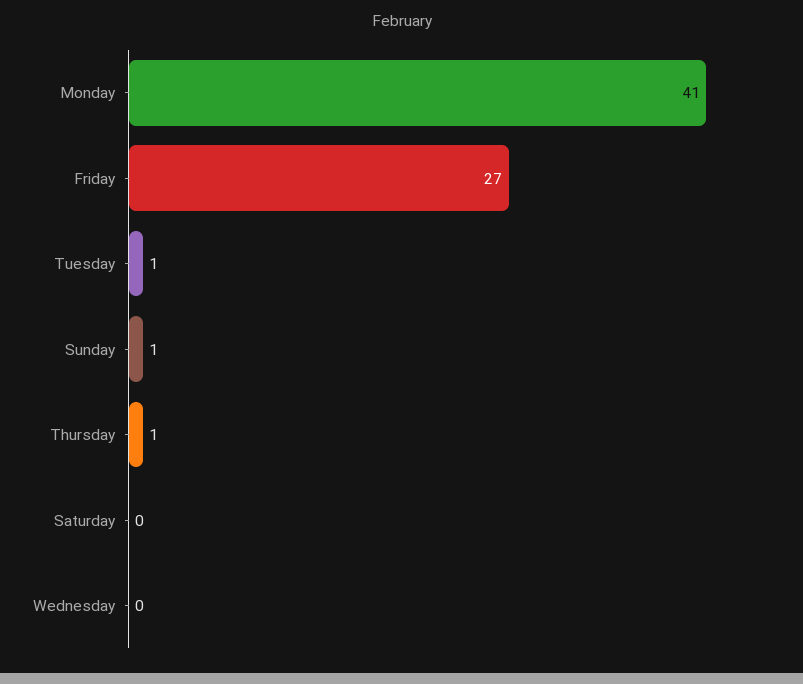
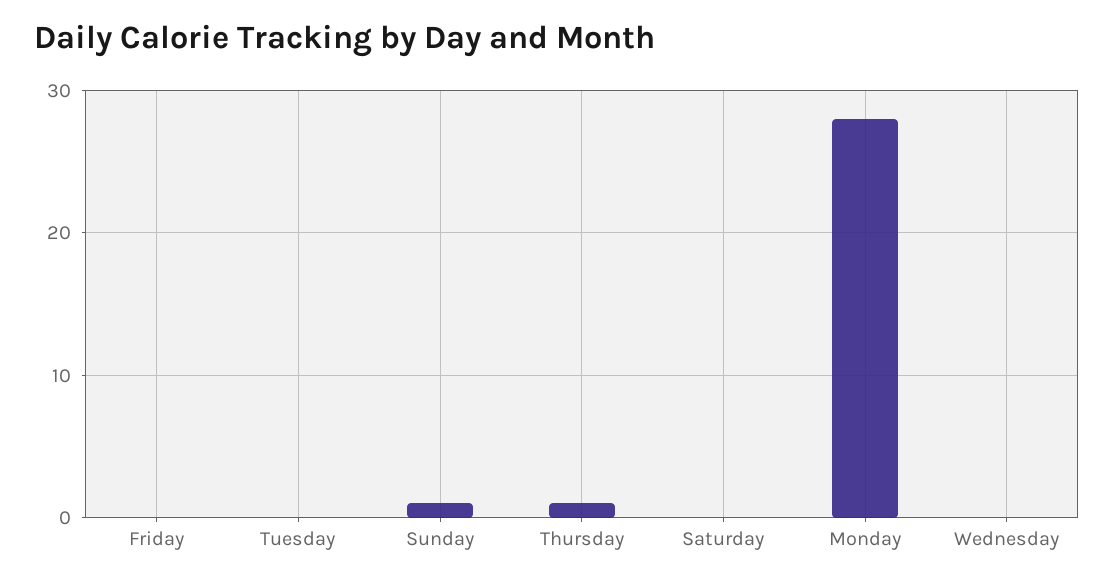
Monday: 41 -> 28
Friday: 27 -> 0
Tuesday: 1 -> 0

